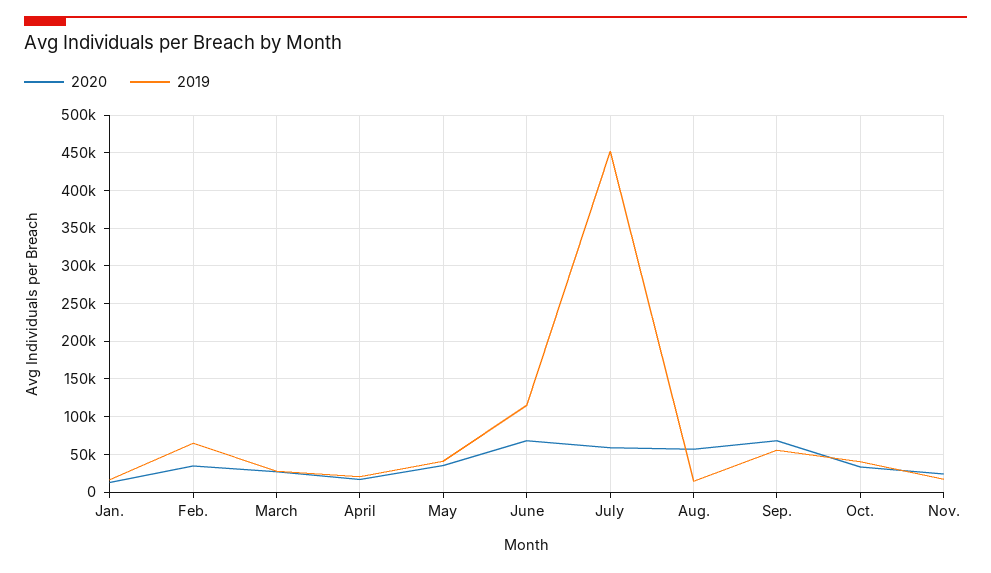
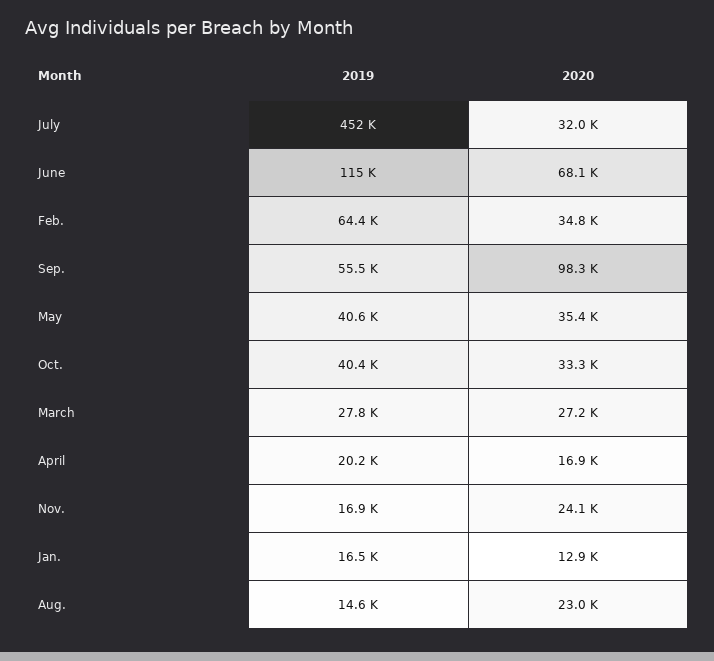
2020, July: 60000 -> 32000
2020, Aug.: 60000 -> 23000
2020, Sep.: 70000 -> 98300

